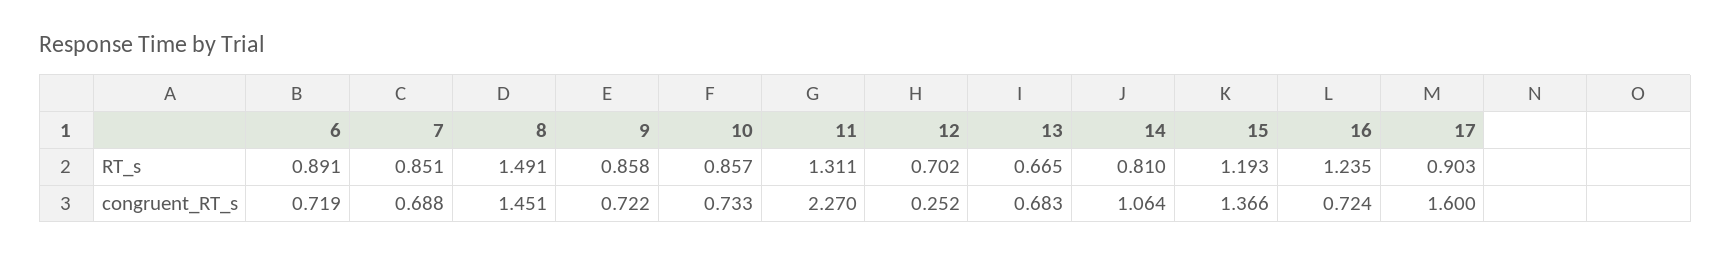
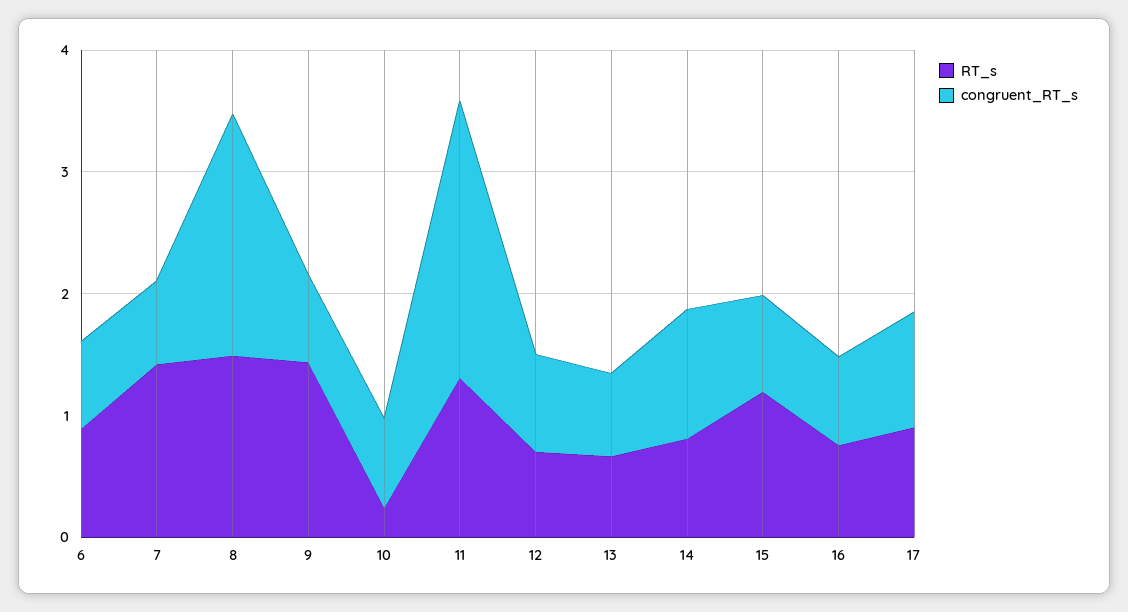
RT_s, 7: 0.851 -> 1.4
RT_s, 9: 0.858 -> 1.4
RT_s, 10: 0.857 -> 0.2
RT_s, 16: 1.235 -> 0.8
congruent_RT_s, 8: 1.451 -> 2
congruent_RT_s, 12: 0.252 -> 0.8
congruent_RT_s, 15: 1.366 -> 0.8
congruent_RT_s, 17: 1.6 -> 1

